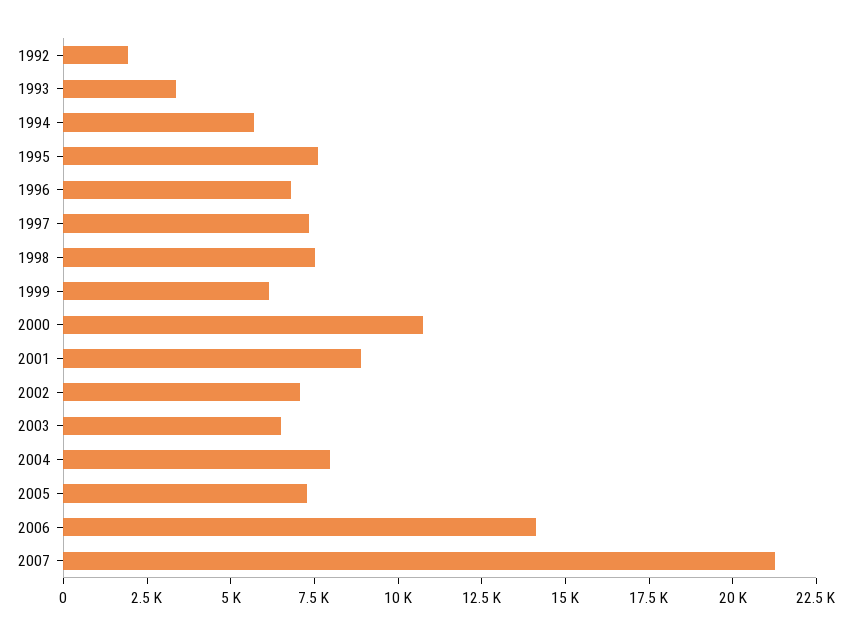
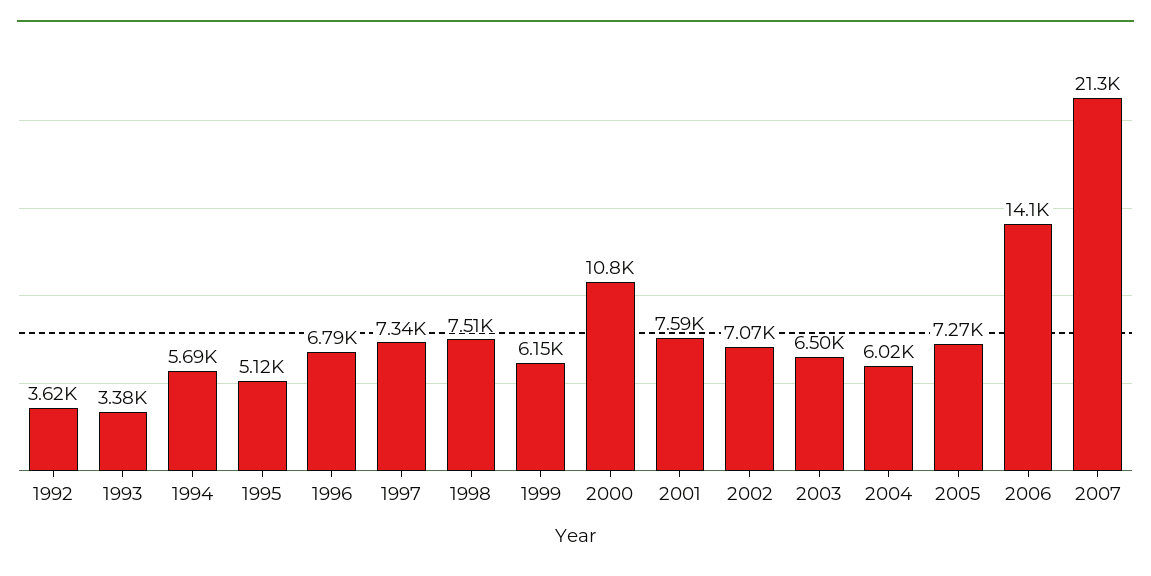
1992: 2000 -> 3620
1995: 7500 -> 5120
2001: 9000 -> 7590
2004: 8000 -> 6020

